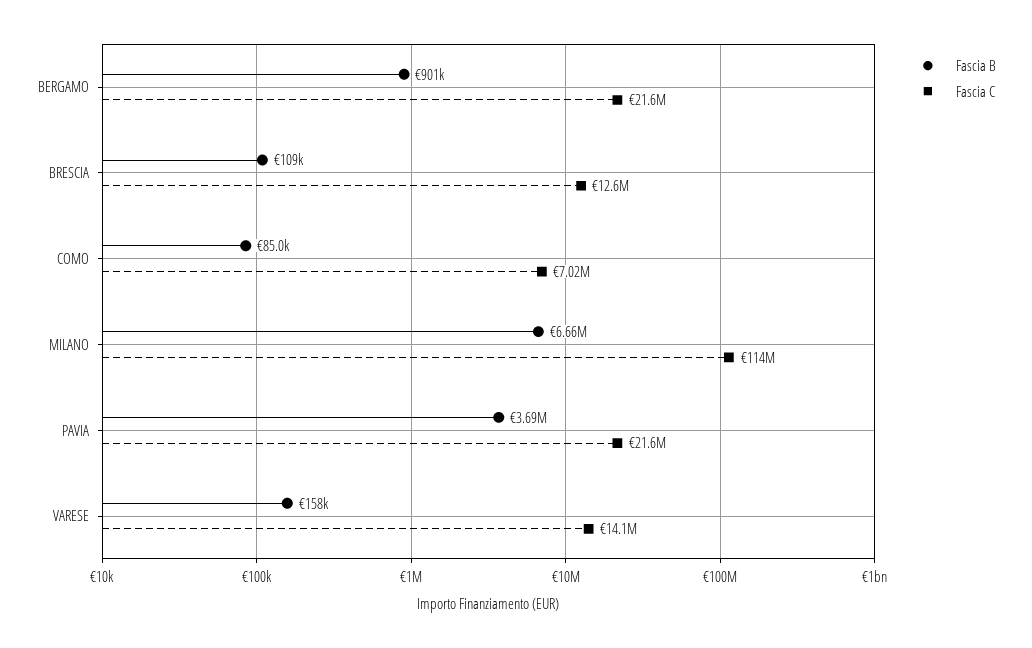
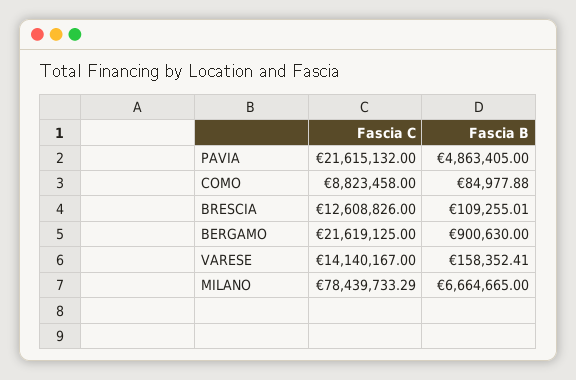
Fascia C, COMO: 7020000 -> 8823458
Fascia C, MILANO: 114000000 -> 78439733.29
Fascia B, PAVIA: 3690000 -> 4863405

